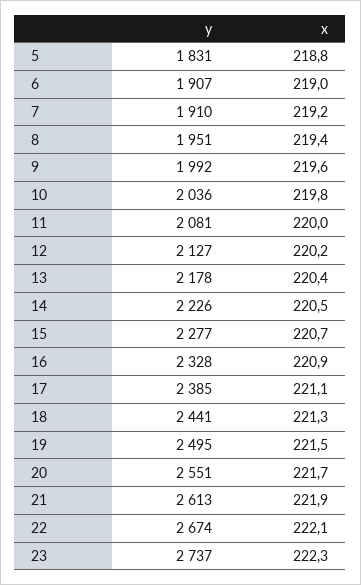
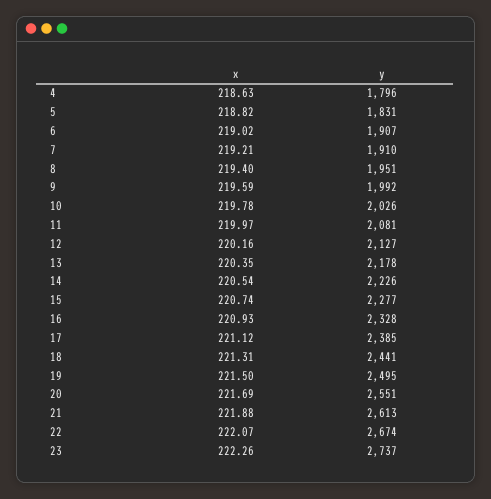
y, 10: 2036 -> 2026
x, 4: none -> 218.63
y, 4: none -> 1796

